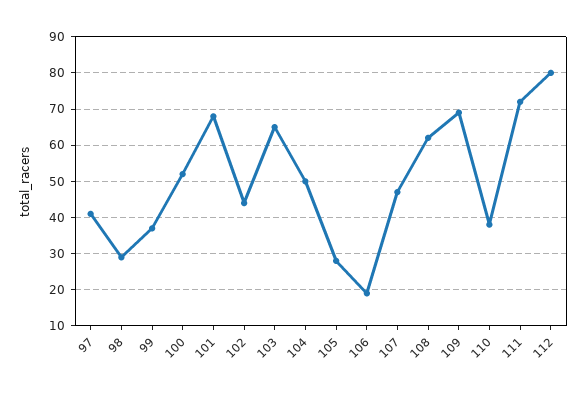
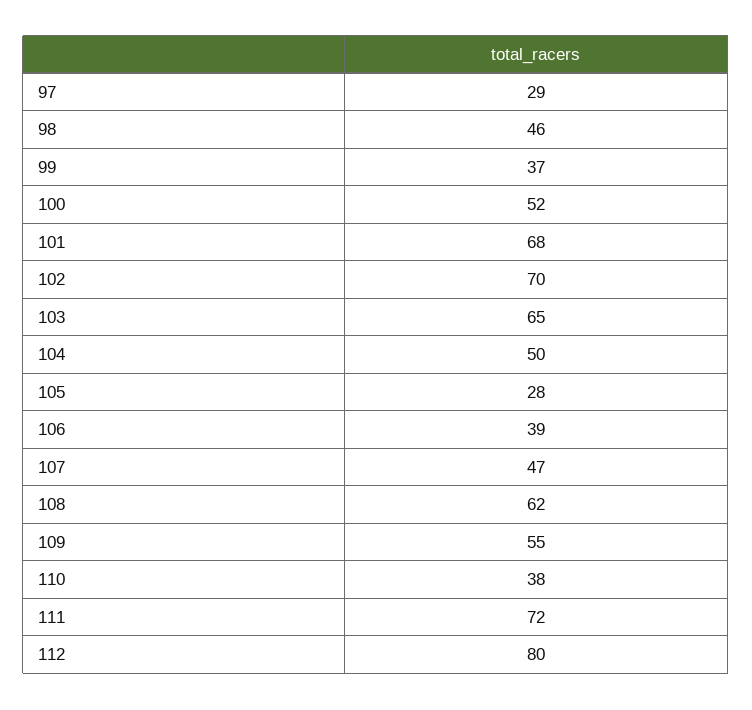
97: 40 -> 29
98: 30 -> 46
102: 45 -> 70
106: 20 -> 39
109: 70 -> 55

